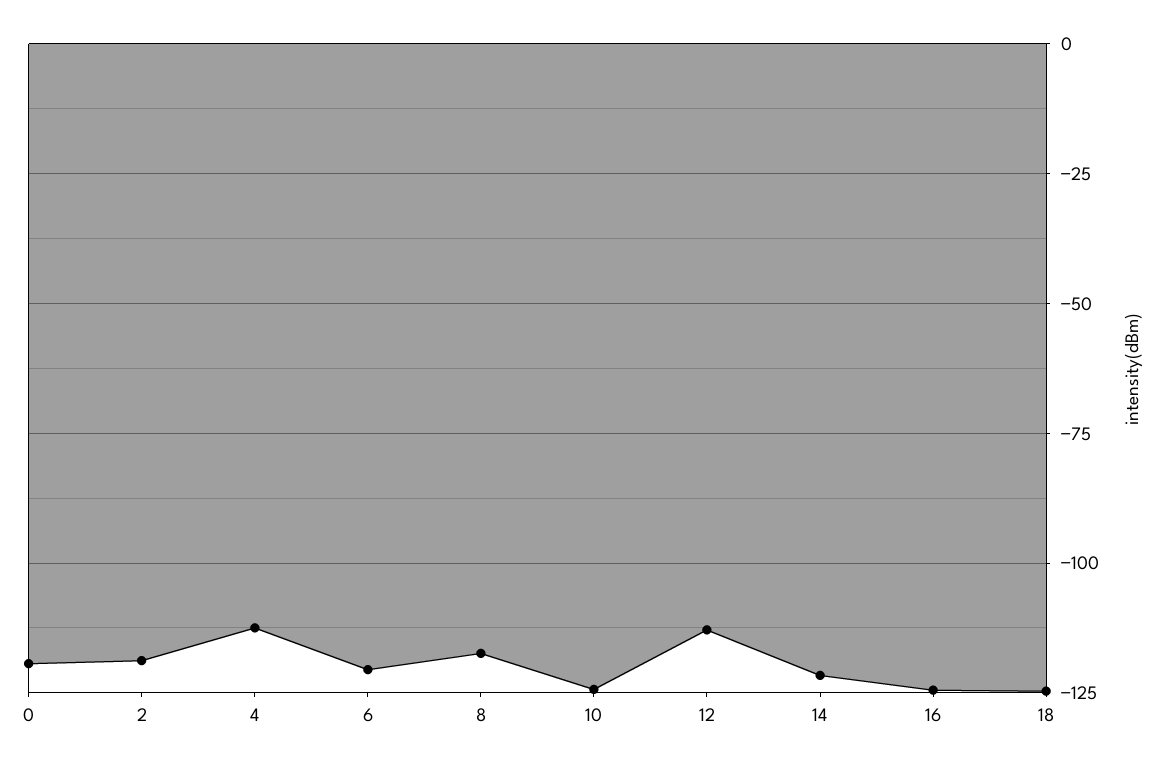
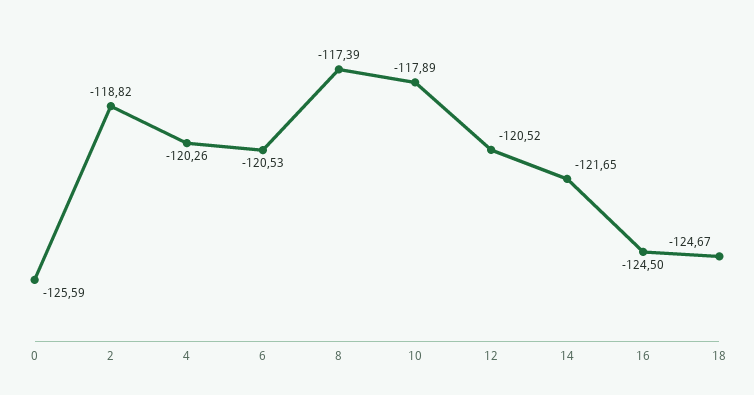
0: -120 -> -125.59
4: -112.5 -> -120.26
10: -125 -> -117.89
12: -112.5 -> -120.52

